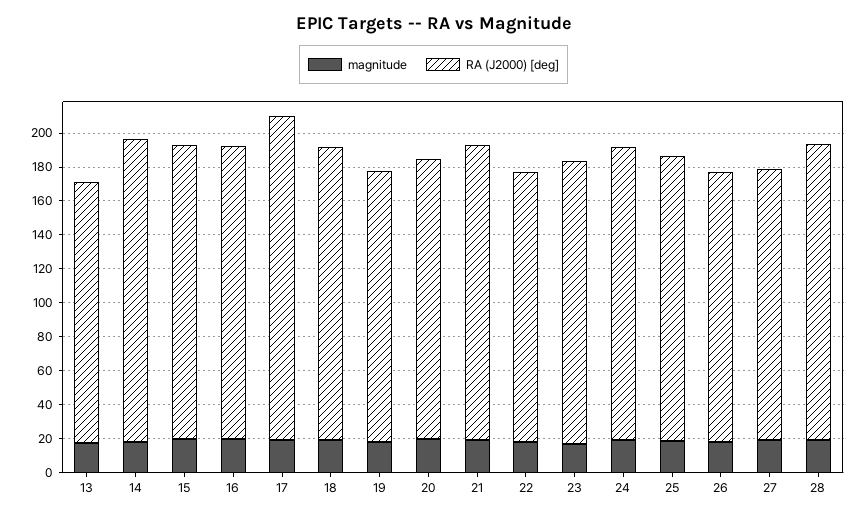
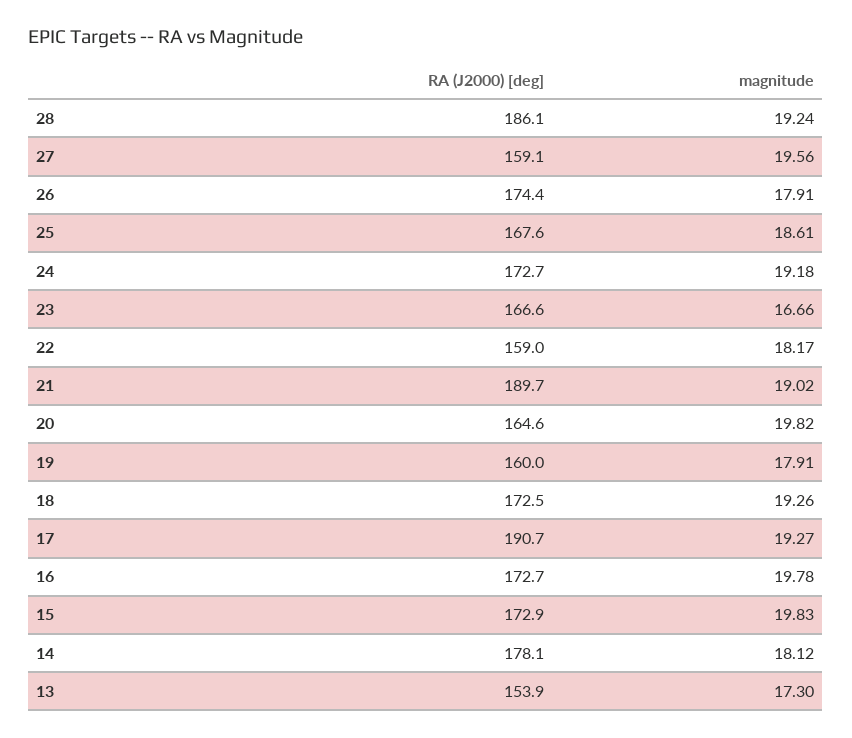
RA (J2000) [deg], 21: 175 -> 189.7
RA (J2000) [deg], 26: 160 -> 174.4
RA (J2000) [deg], 28: 175 -> 186.1

